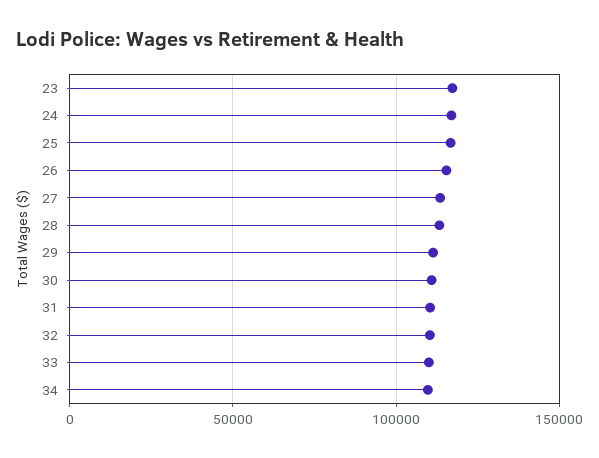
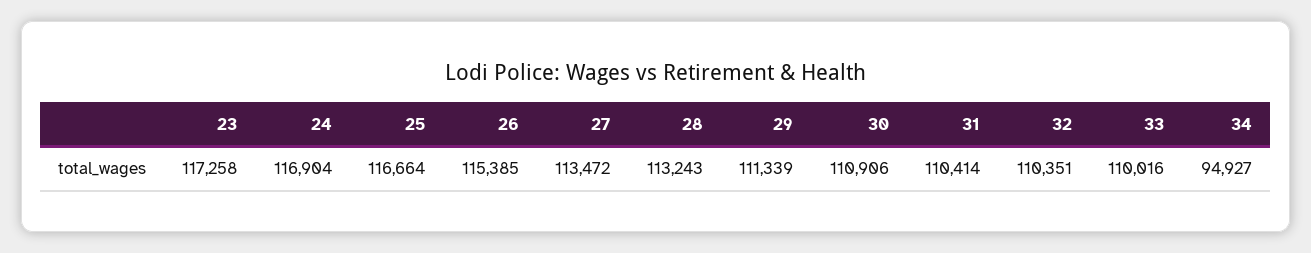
34: 110000 -> 94927

